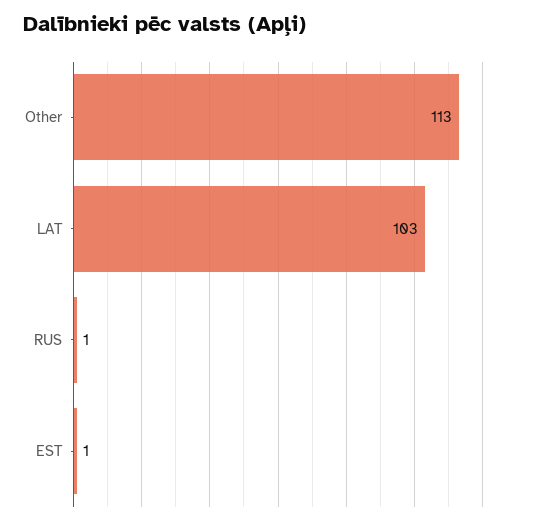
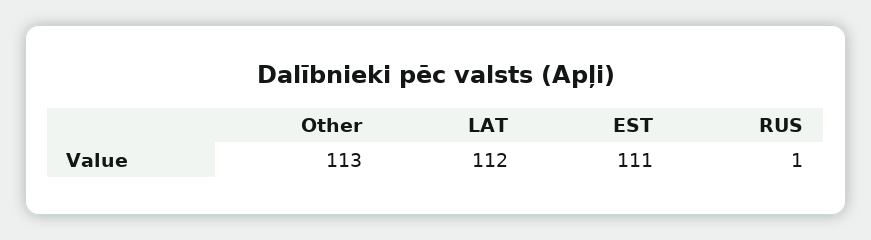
LAT: 103 -> 112
EST: 1 -> 111

